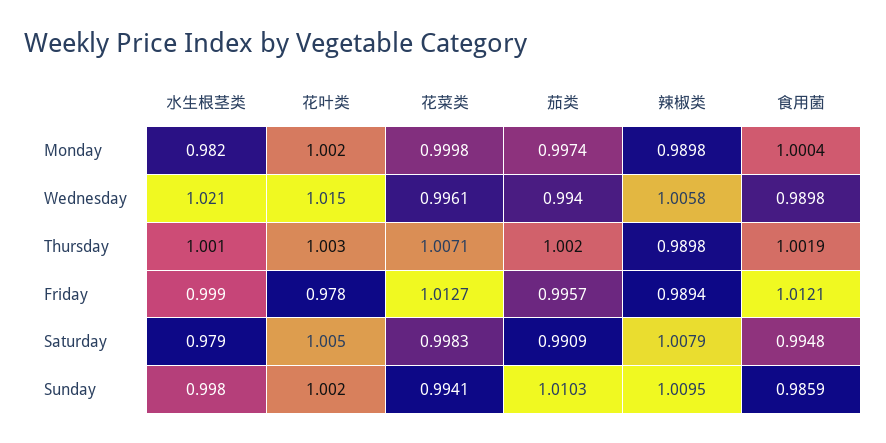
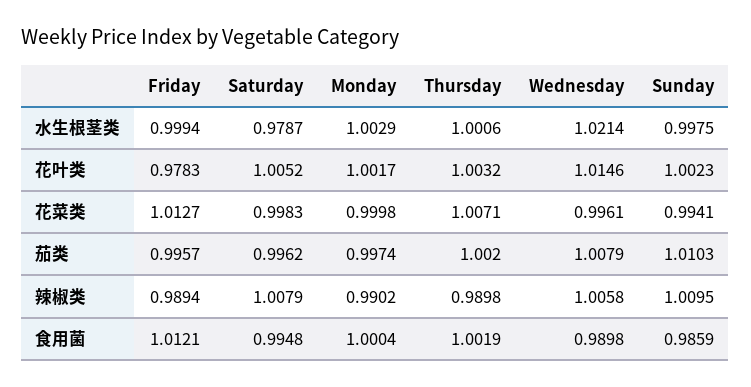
水生根茎类, Monday: 0.982 -> 1.0029
辣椒类, Monday: 0.9898 -> 0.9902
茄类, Wednesday: 0.994 -> 1.0079
茄类, Saturday: 0.9909 -> 0.9962

